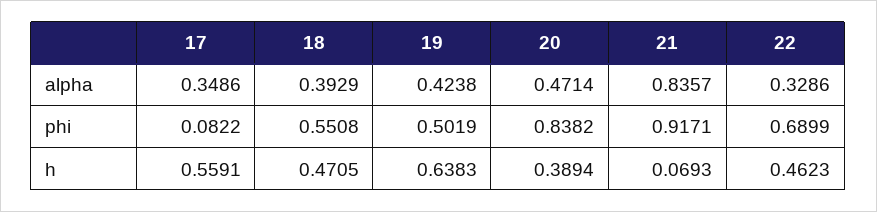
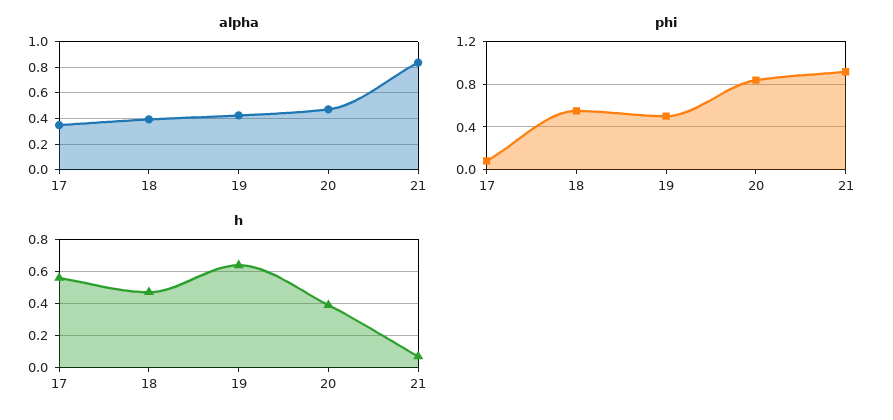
alpha, 22: 0.3286 -> none
phi, 22: 0.6899 -> none
h, 22: 0.4623 -> none

